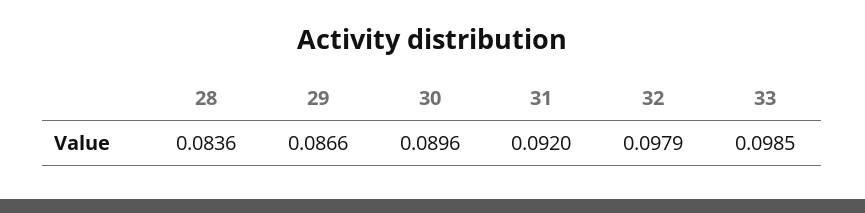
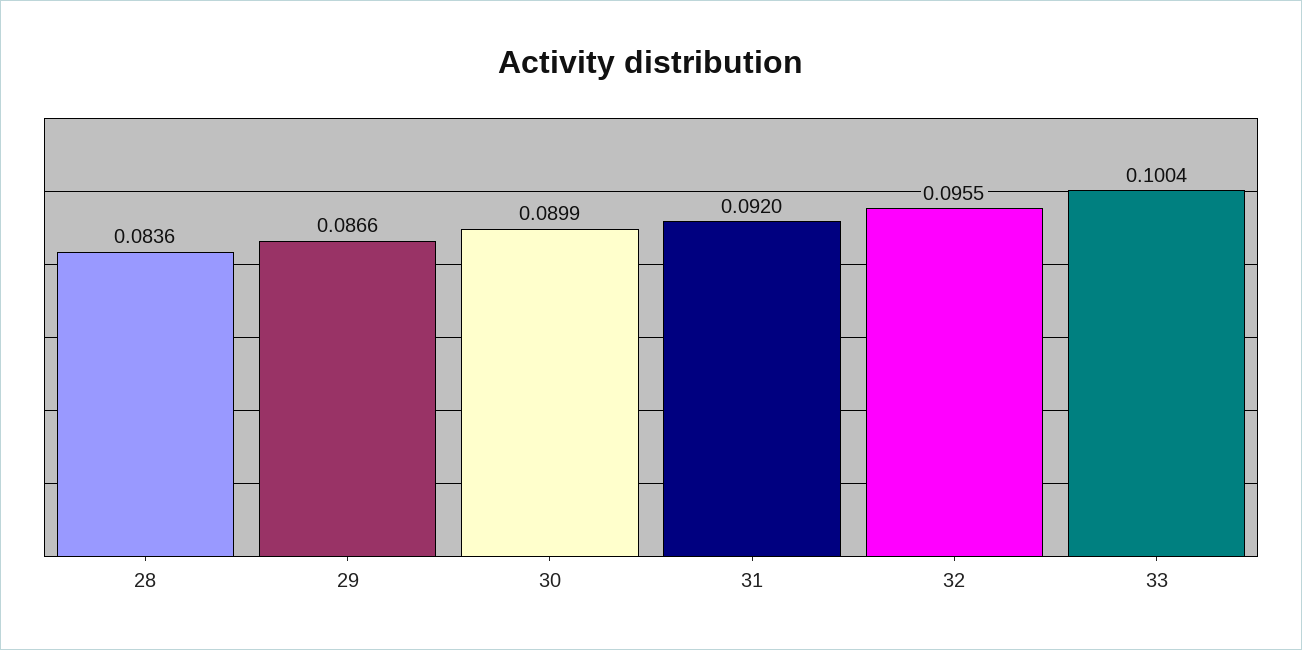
30: 0.0896 -> 0.0899
32: 0.0979 -> 0.0955
33: 0.0985 -> 0.1004

